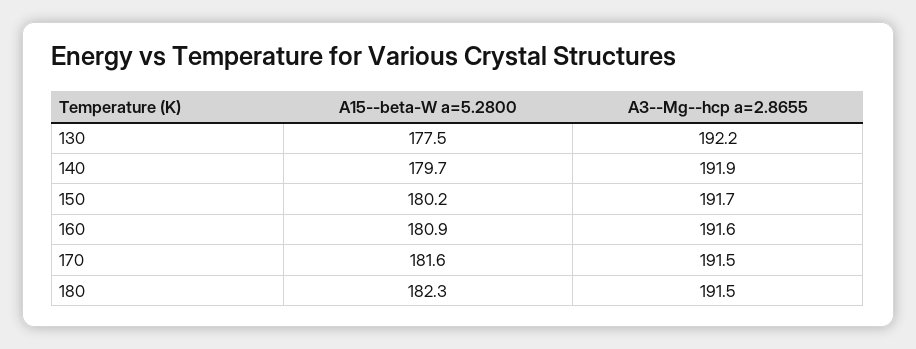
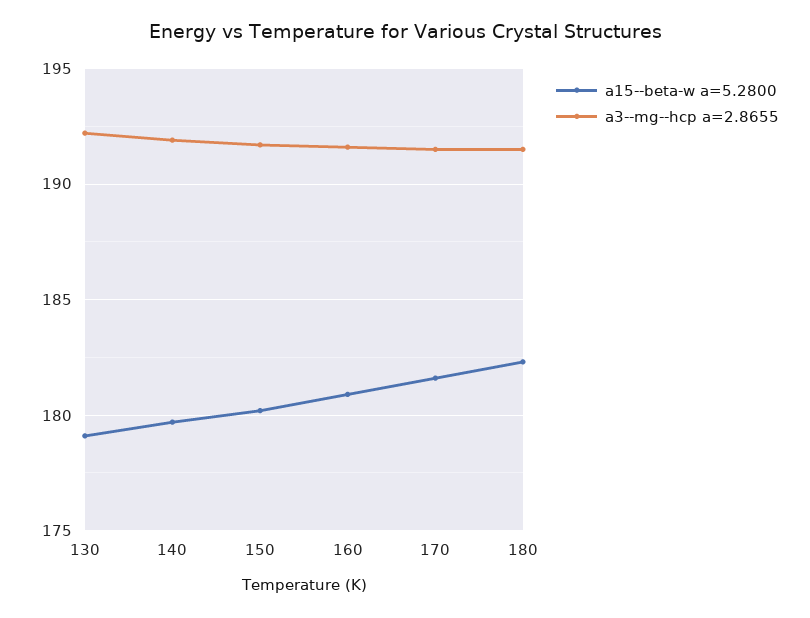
A15--beta-W a=5.2800, 130: 177.5 -> 179

